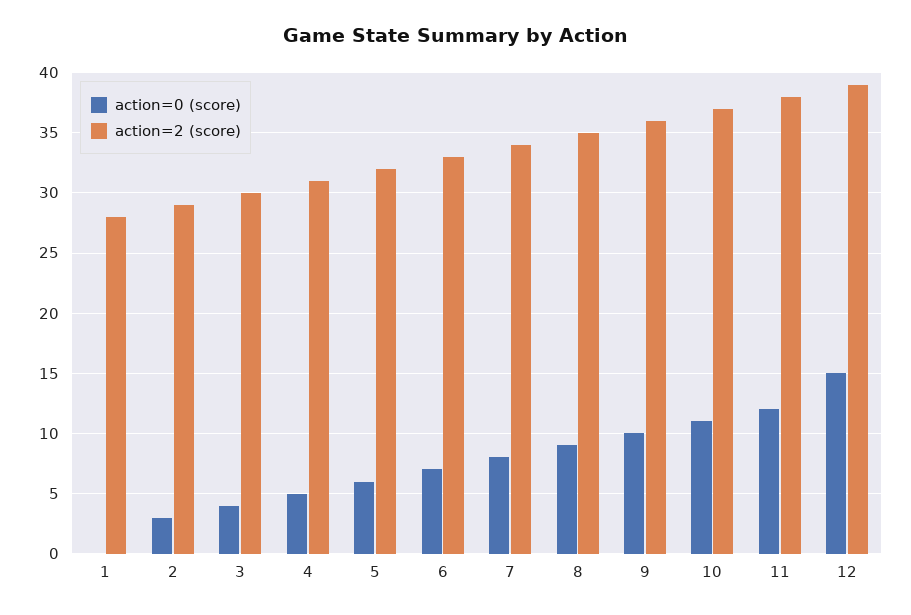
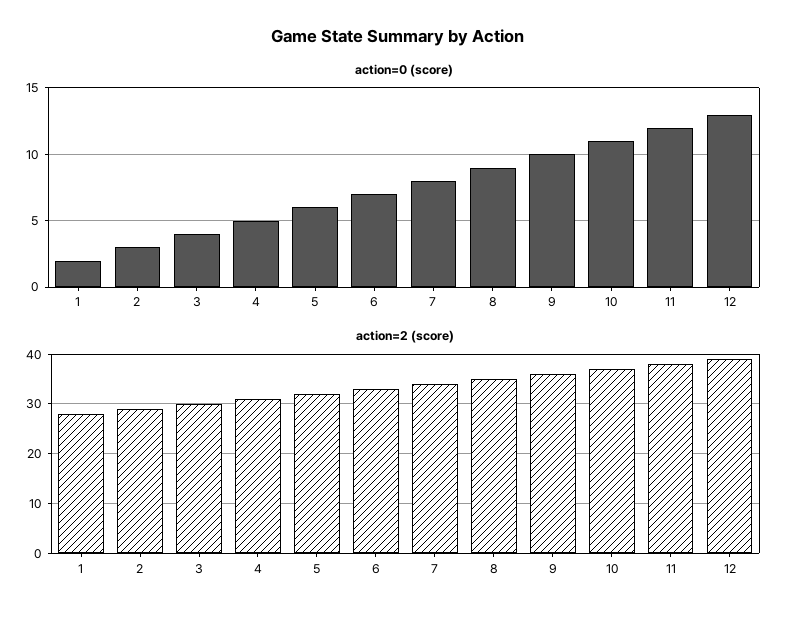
action=0 (score), 1: 0 -> 2
action=0 (score), 12: 15 -> 13

